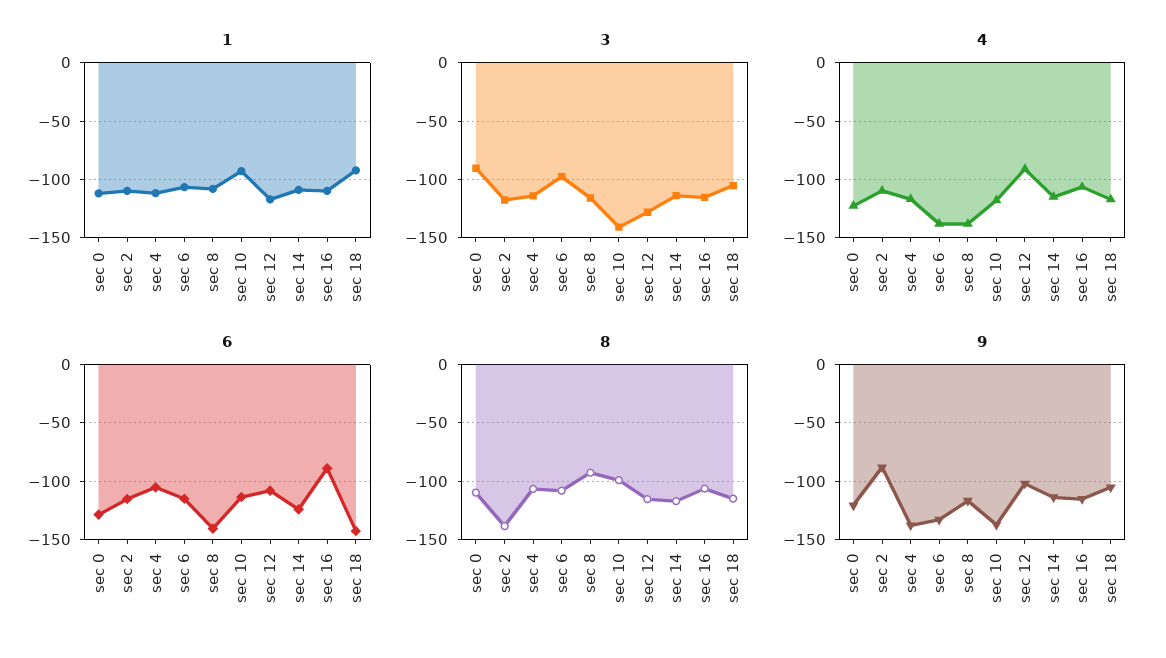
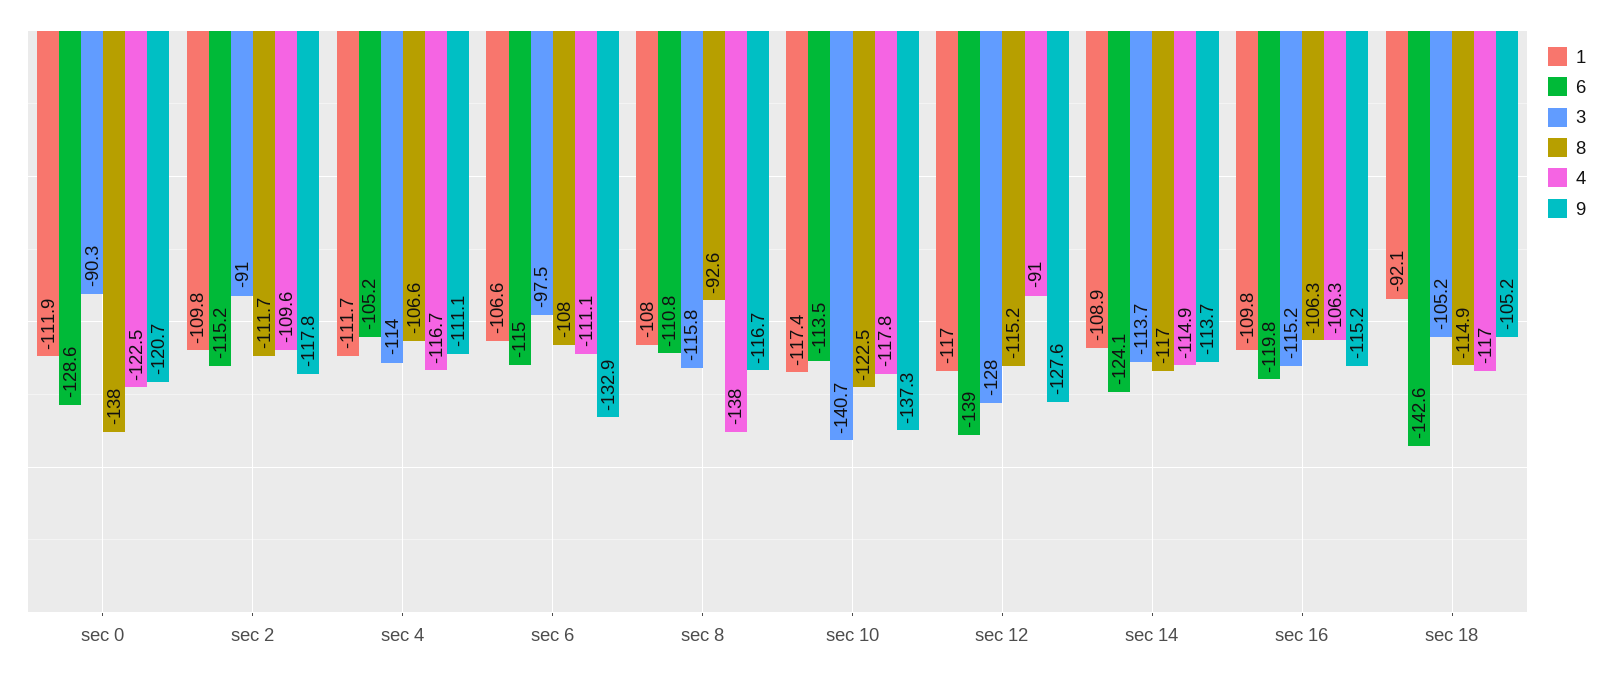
1, sec 10: -90 -> -117.4
3, sec 2: -120 -> -91
4, sec 6: -140 -> -111.1
6, sec 8: -140 -> -110.8
6, sec 12: -110 -> -139
6, sec 16: -90 -> -119.8
8, sec 0: -110 -> -138
8, sec 2: -140 -> -111.7
8, sec 10: -100 -> -122.5
9, sec 2: -90 -> -117.8
9, sec 4: -140 -> -111.1
9, sec 12: -100 -> -127.6

